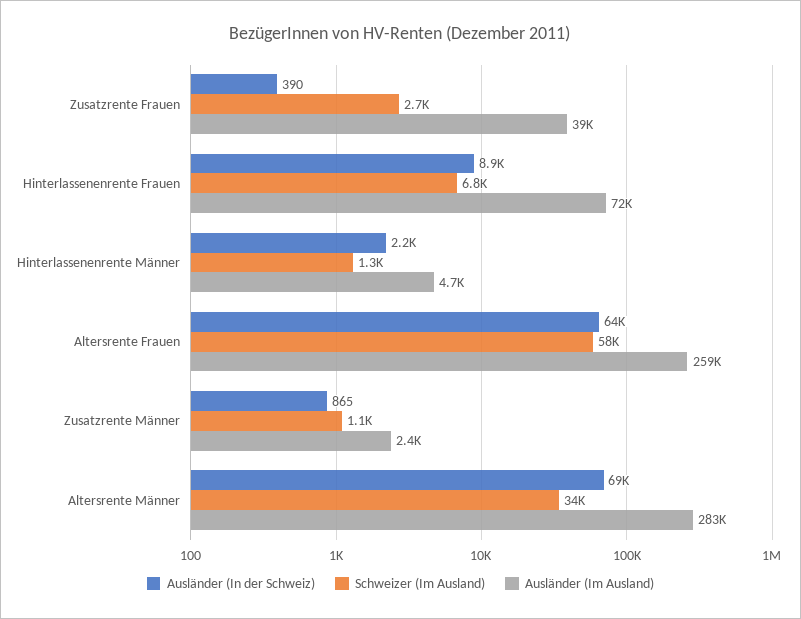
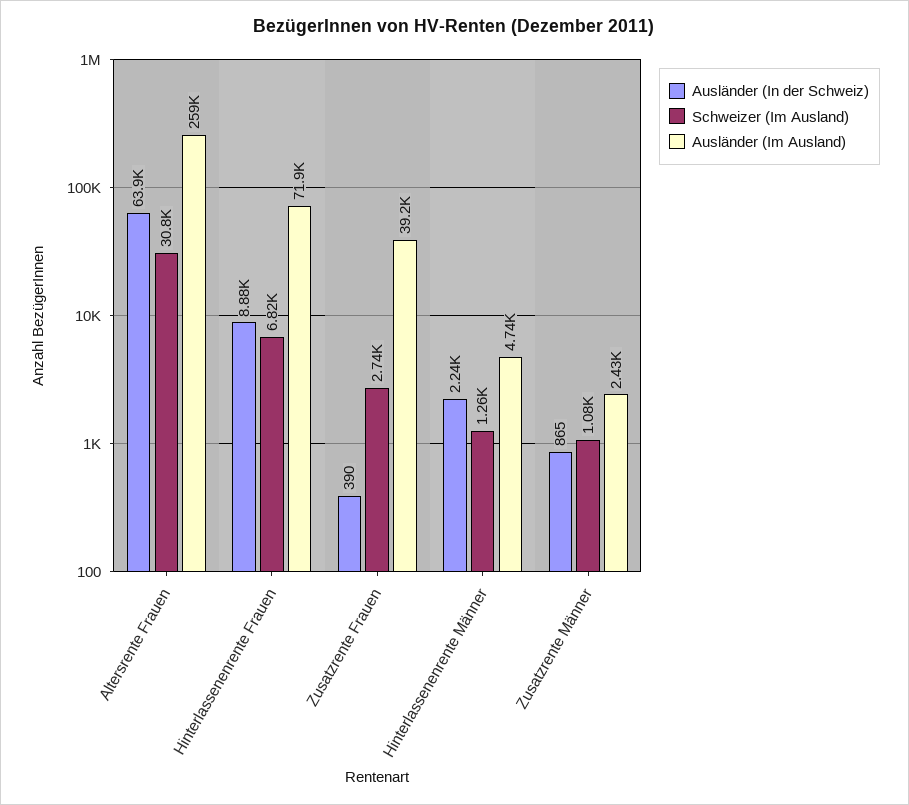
Schweizer (Im Ausland), Altersrente Frauen: 58000 -> 30800
Ausländer (In der Schweiz), Altersrente Männer: 69000 -> none
Schweizer (Im Ausland), Altersrente Männer: 34000 -> none
Ausländer (Im Ausland), Altersrente Männer: 283000 -> none

